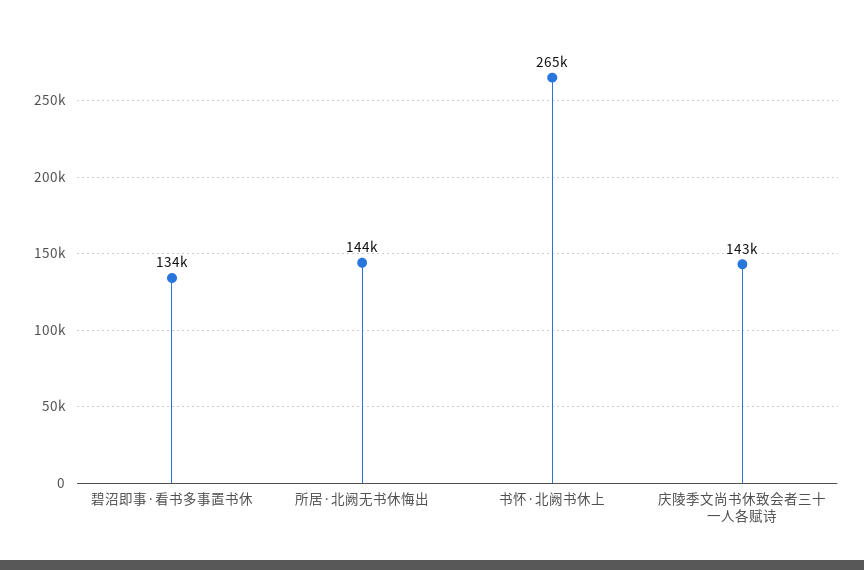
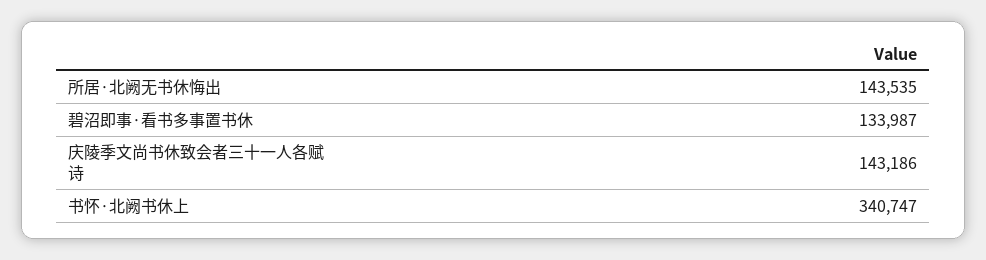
书怀·北阙书休上: 265000 -> 340747

